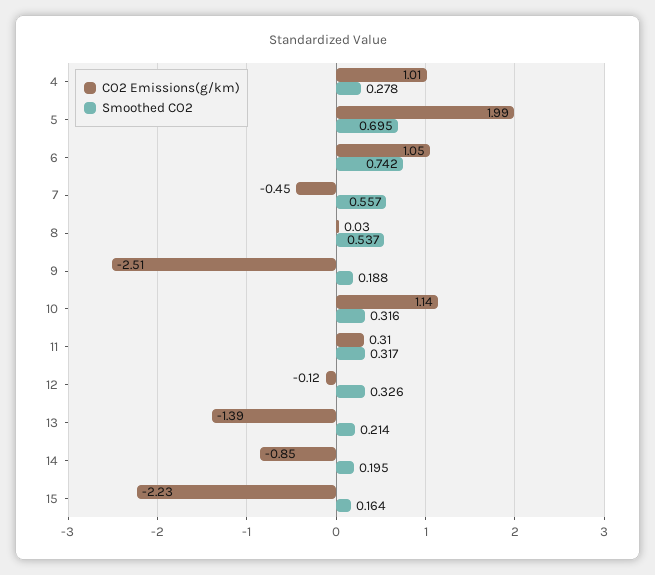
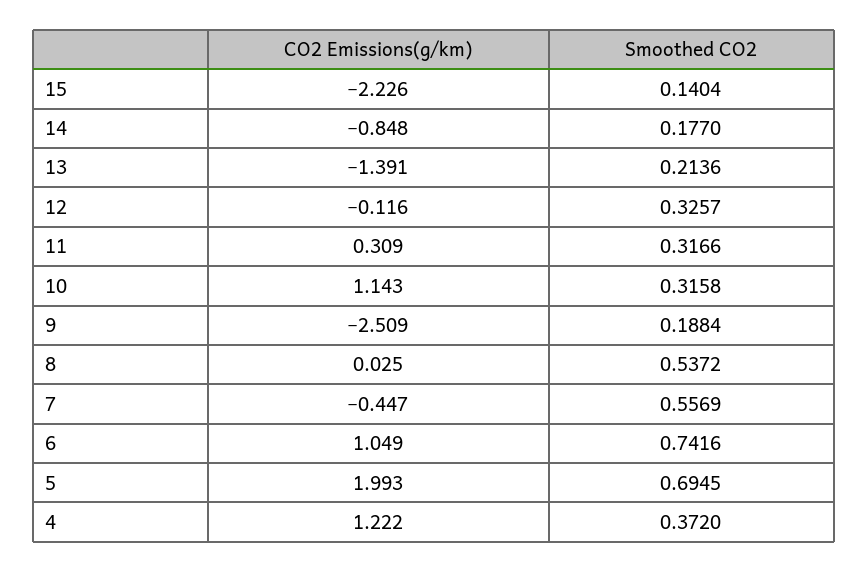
CO2 Emissions(g/km), 4: 1.01 -> 1.222
Smoothed CO2, 4: 0.278 -> 0.372
Smoothed CO2, 14: 0.195 -> 0.177
Smoothed CO2, 15: 0.164 -> 0.1404

